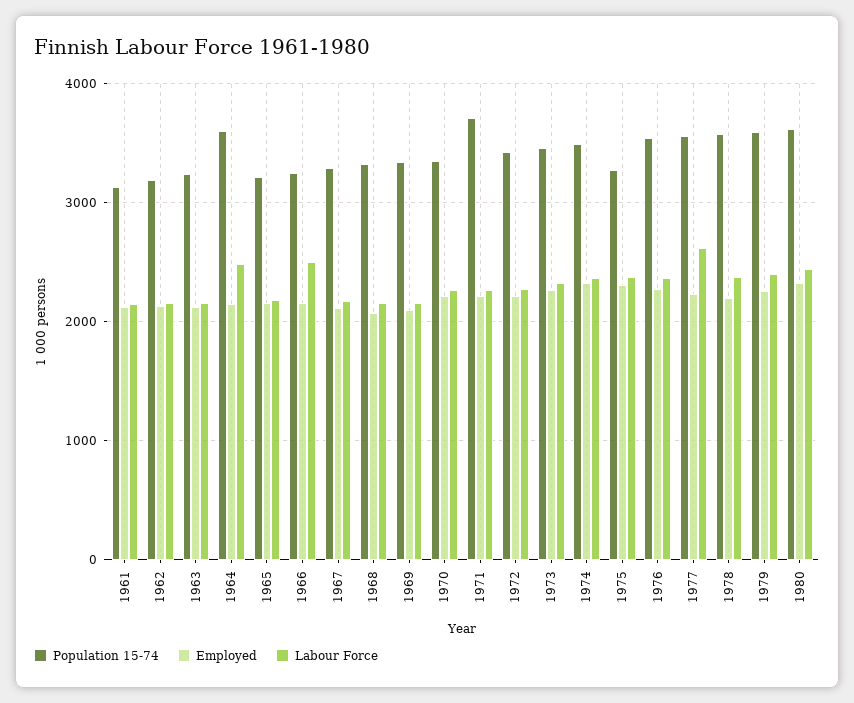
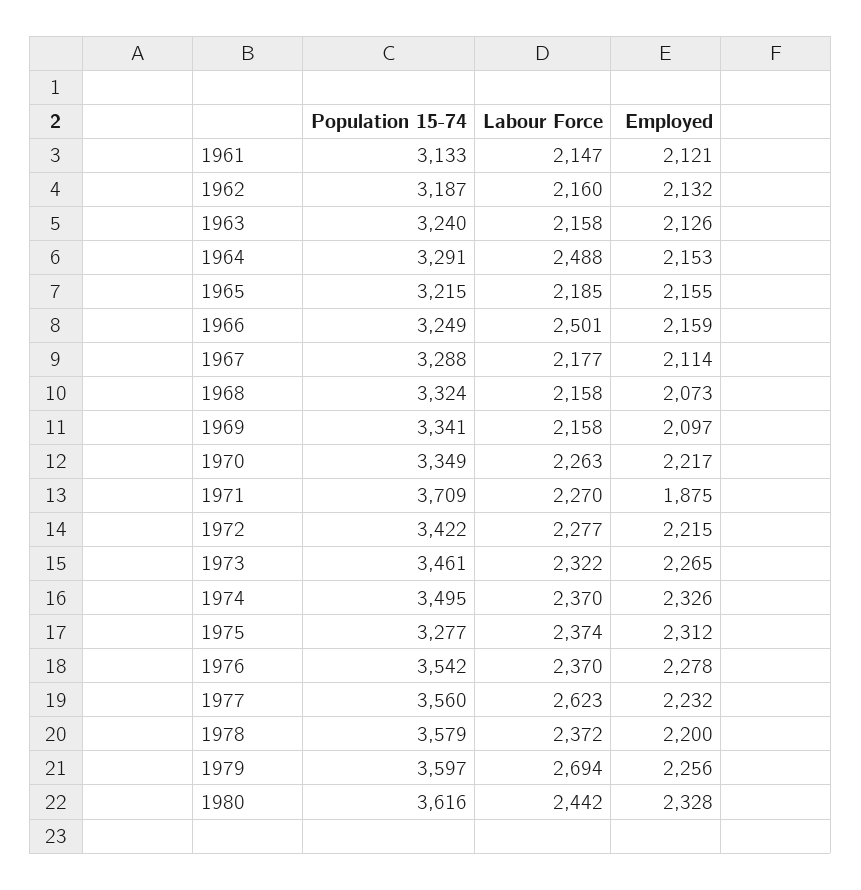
Population 15-74, 1964: 3600 -> 3291
Employed, 1971: 2200 -> 1875
Labour Force, 1979: 2400 -> 2694

